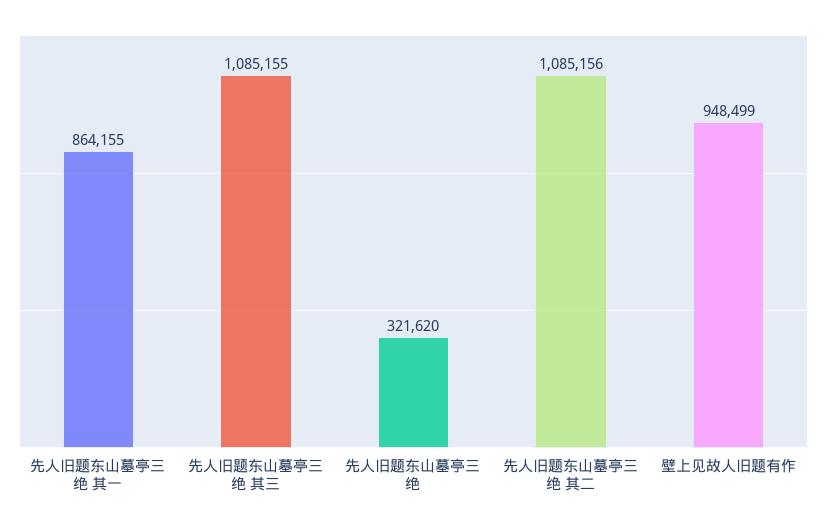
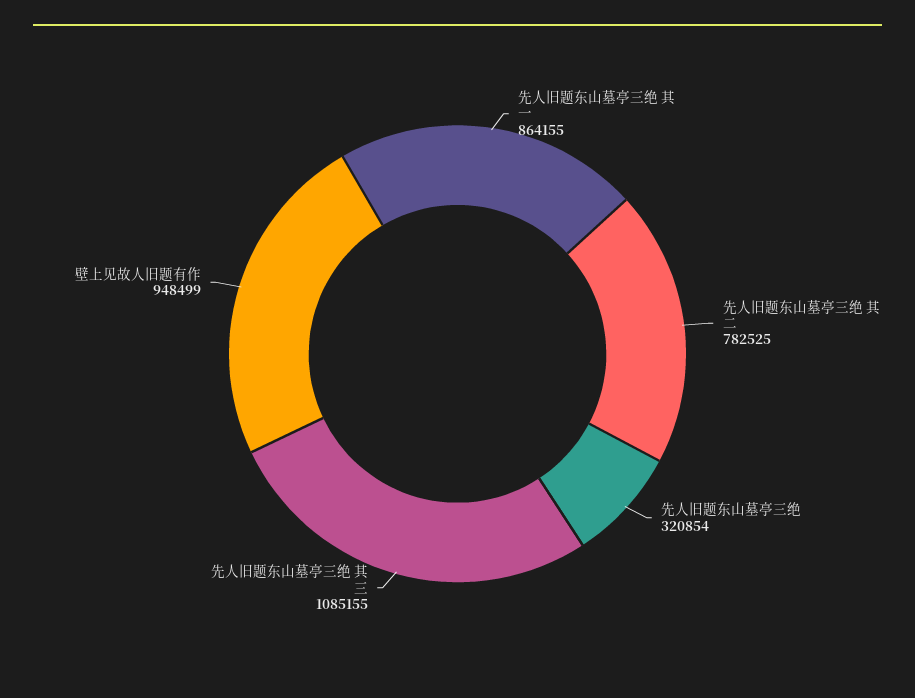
先人旧题东山墓亭三绝: 321620 -> 320854
先人旧题东山墓亭三绝 其二: 1085156 -> 782525

